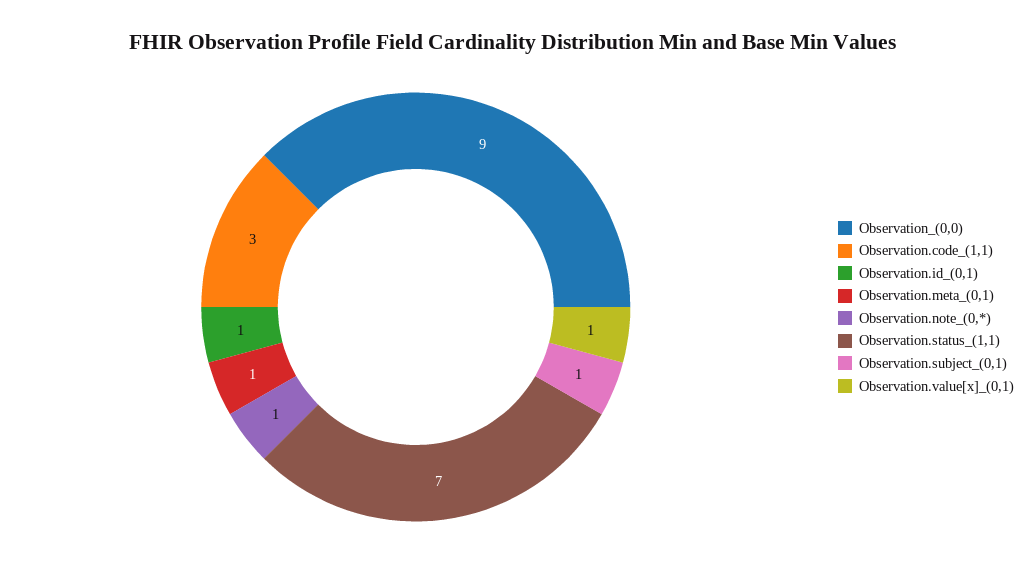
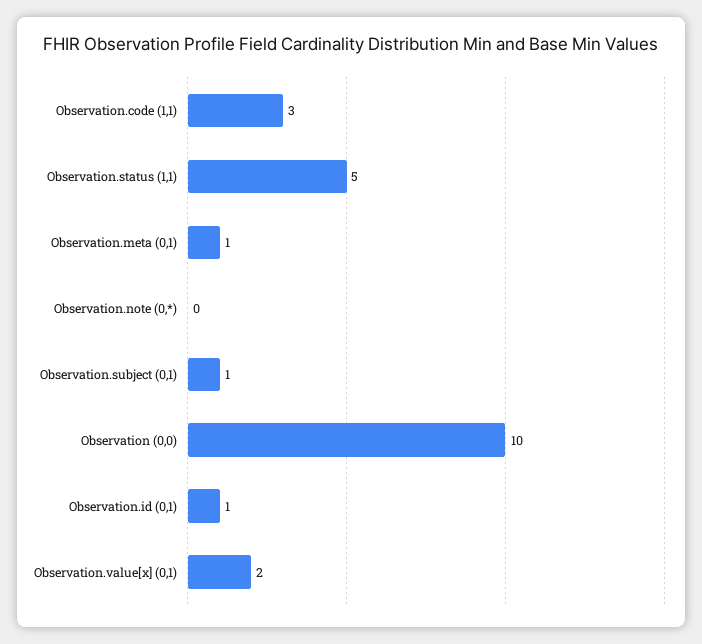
Observation_(0,0): 9 -> 10
Observation.note_(0,*): 1 -> 0
Observation.status_(1,1): 7 -> 5
Observation.value[x]_(0,1): 1 -> 2

